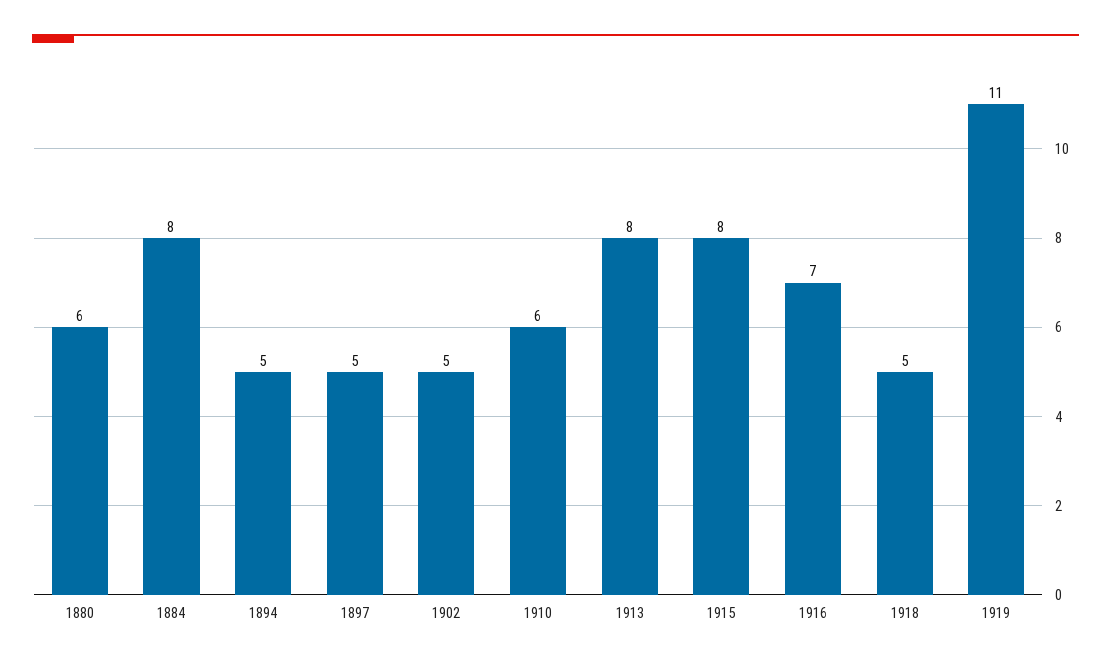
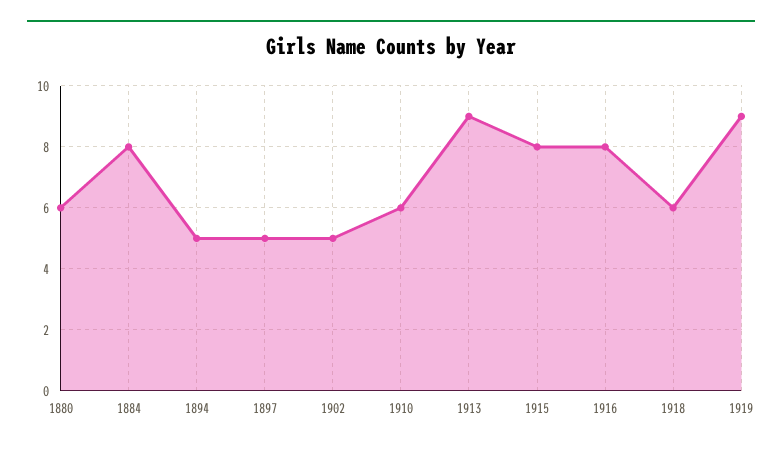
1913: 8 -> 9
1916: 7 -> 8
1918: 5 -> 6
1919: 11 -> 9

